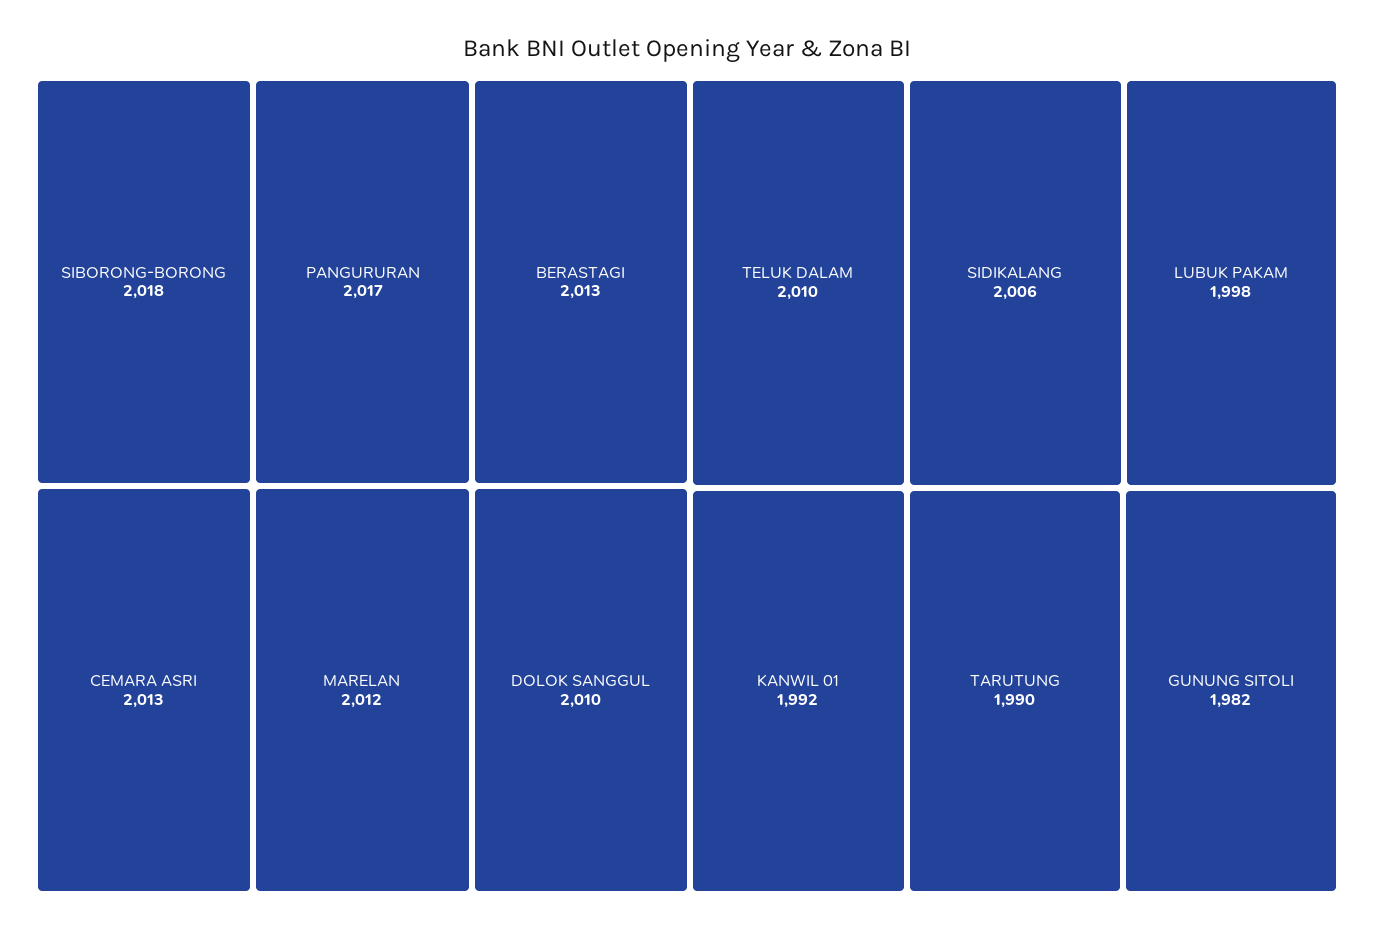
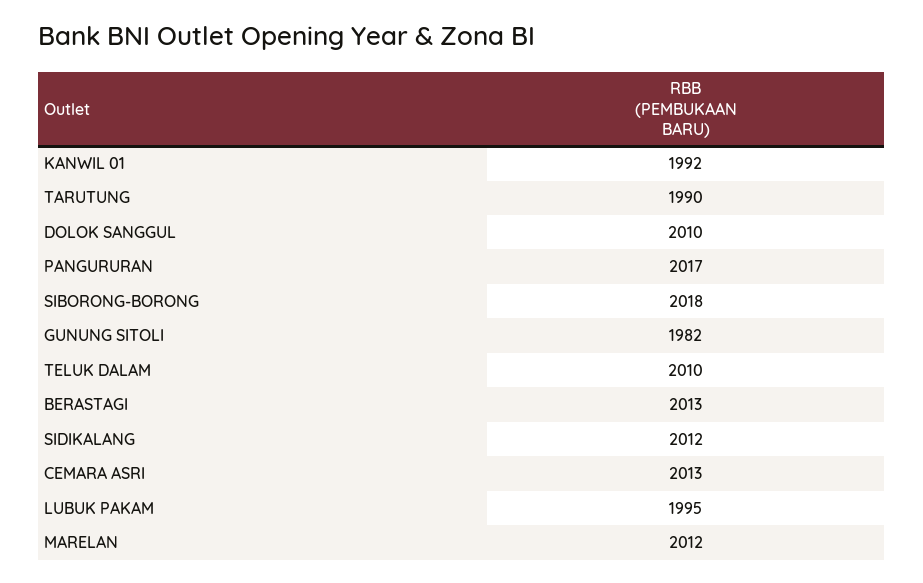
SIDIKALANG: 2006 -> 2012
LUBUK PAKAM: 1998 -> 1995

